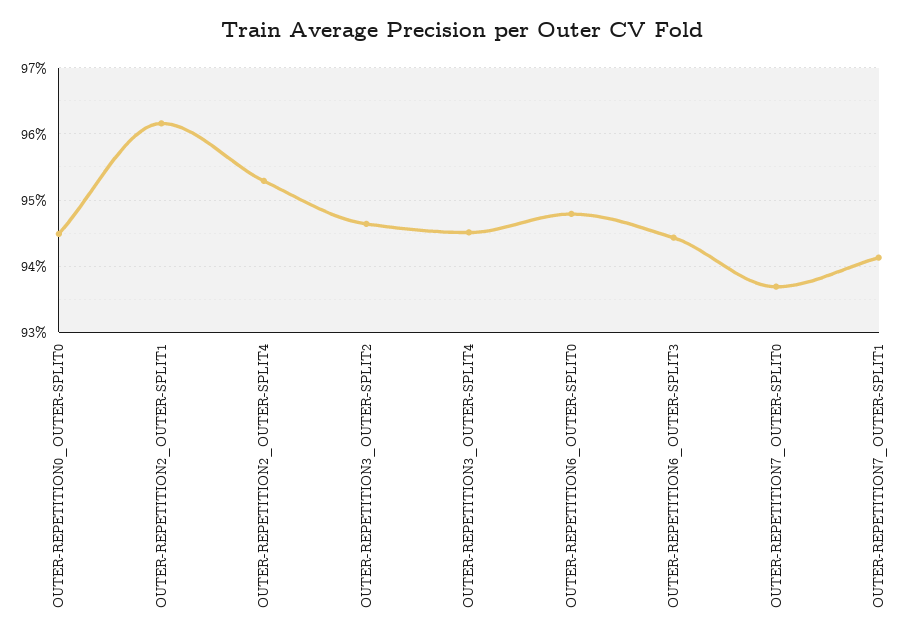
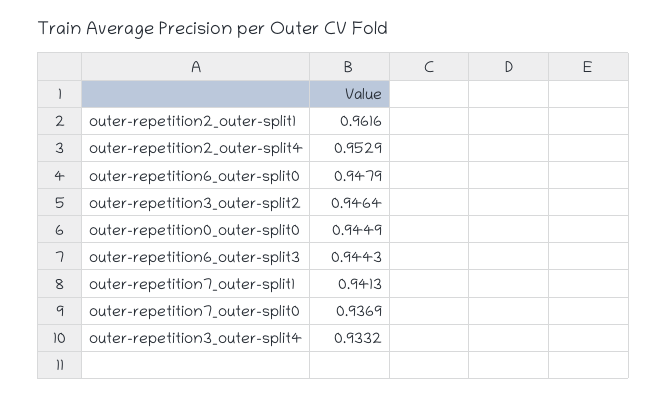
OUTER-REPETITION3_OUTER-SPLIT4: 0.945 -> 0.9332

